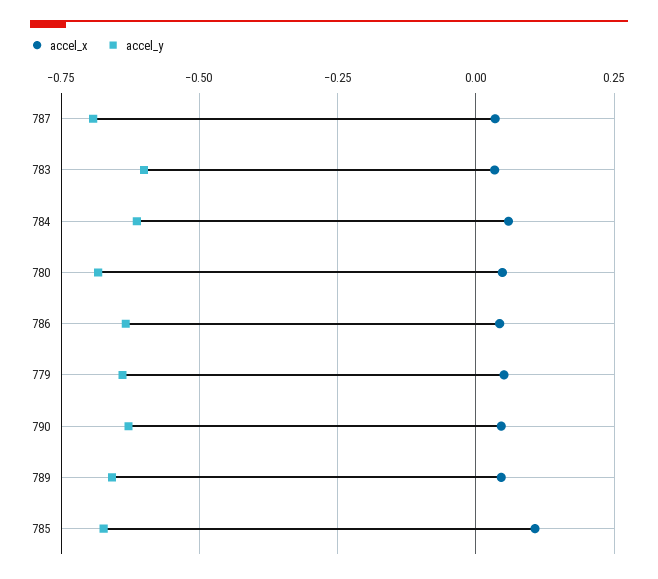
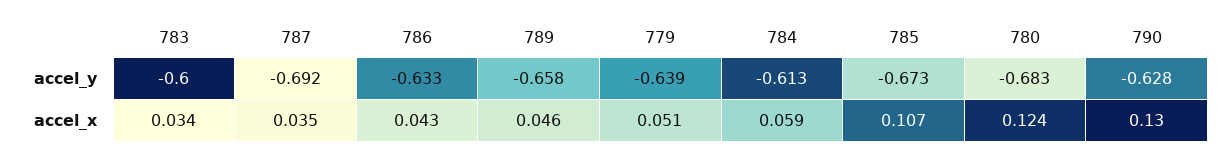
accel_x, 780: 0.05 -> 0.124
accel_x, 790: 0.05 -> 0.13

